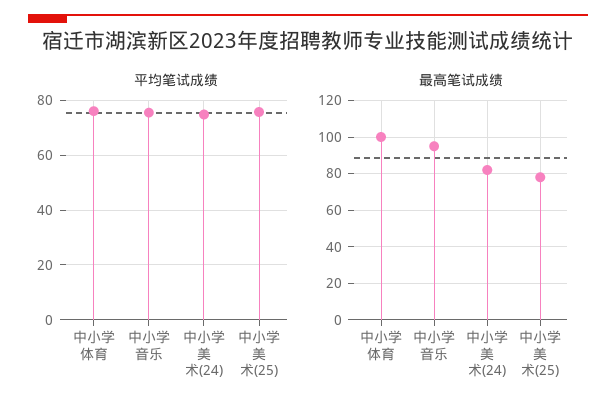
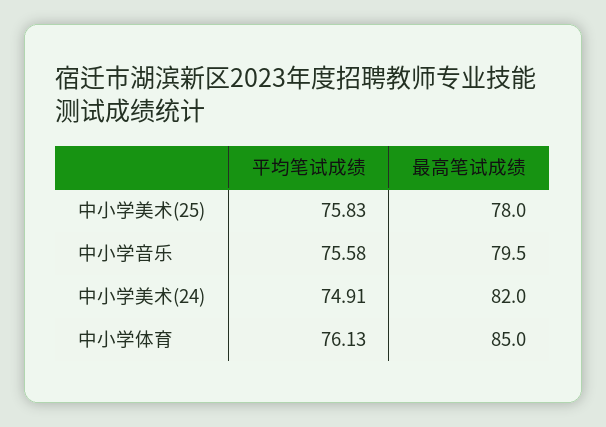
最高笔试成绩, 中小学体育: 100 -> 85
最高笔试成绩, 中小学音乐: 95 -> 79.5

